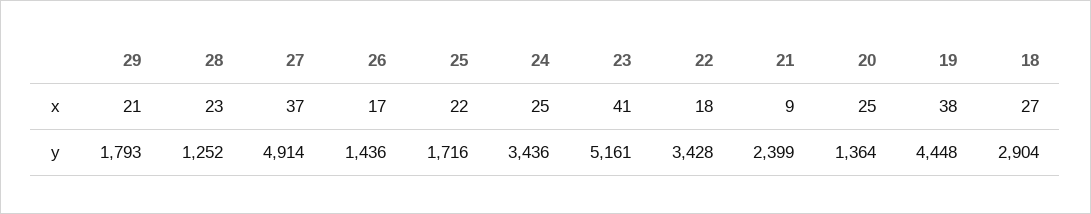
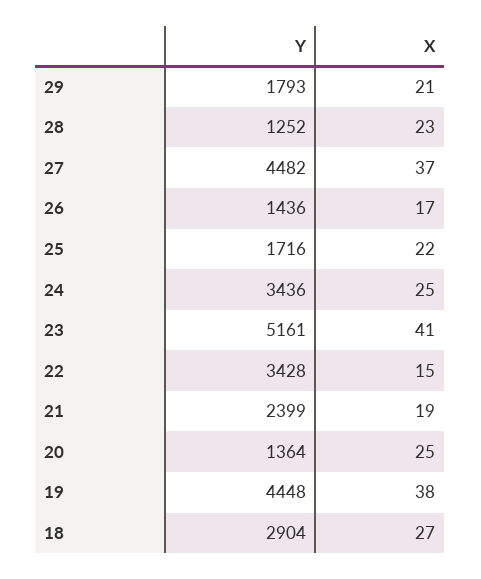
22, x: 18 -> 15
21, x: 9 -> 19
27, y: 4914 -> 4482

